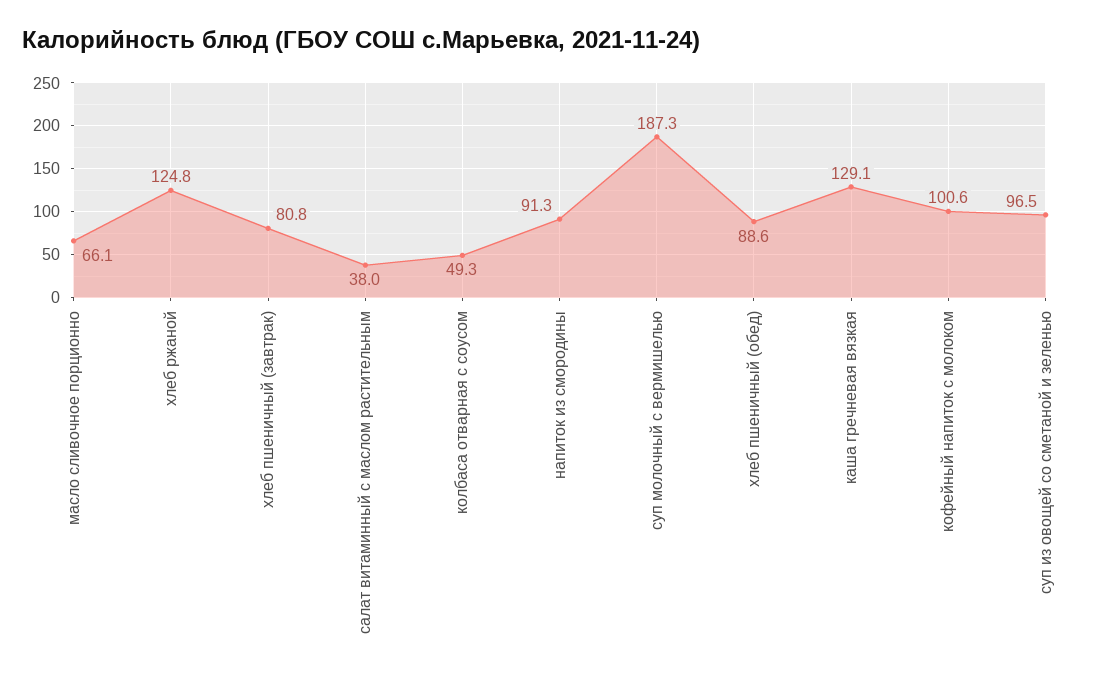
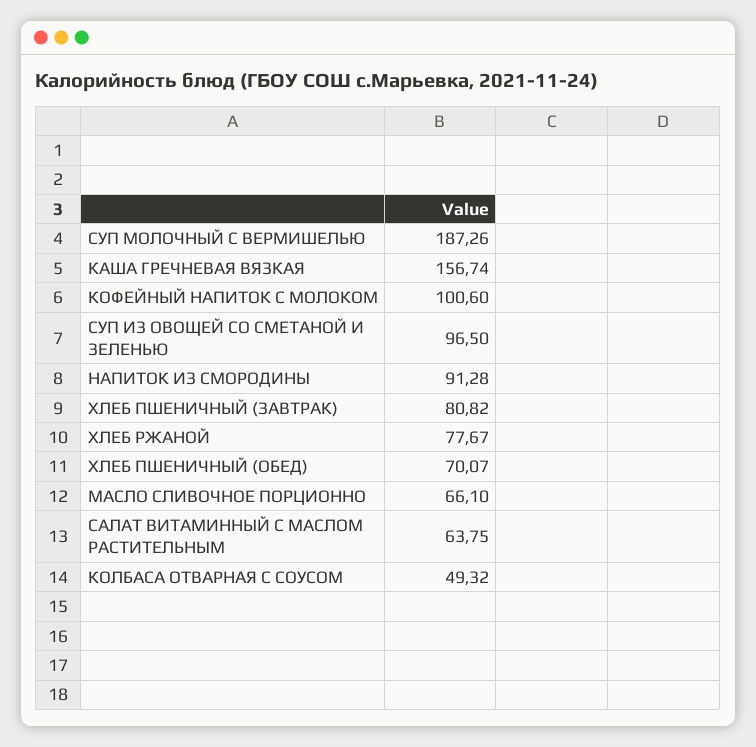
хлеб ржаной: 124.8 -> 77.67
салат витаминный с маслом растительным: 38 -> 63.75
хлеб пшеничный (обед): 88.6 -> 70.07
каша гречневая вязкая: 129.1 -> 156.74

